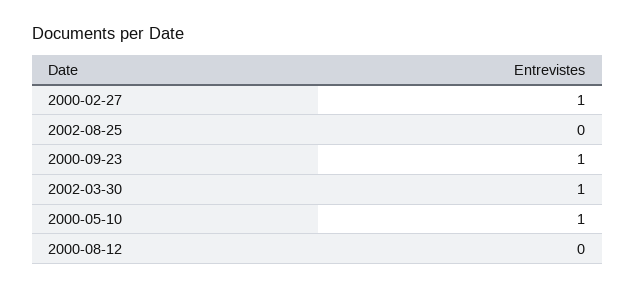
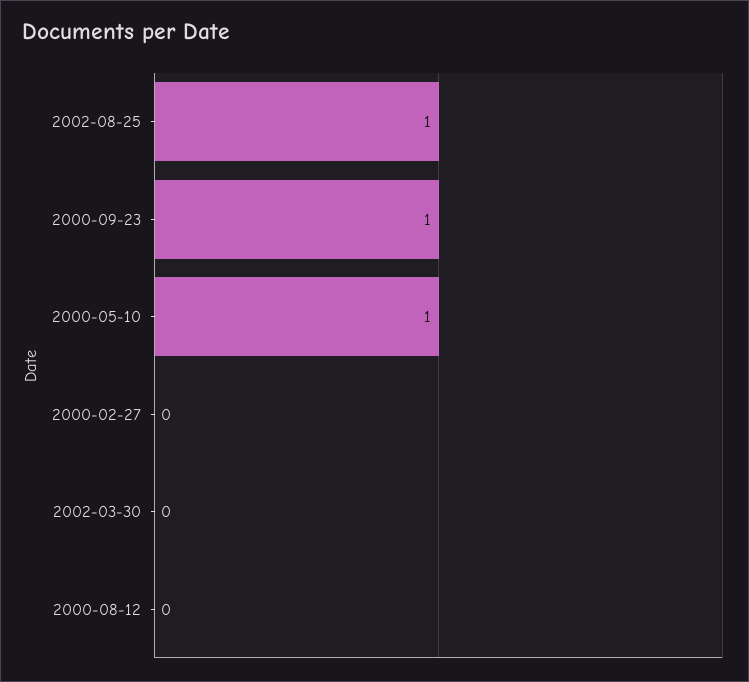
2000-02-27: 1 -> 0
2002-08-25: 0 -> 1
2002-03-30: 1 -> 0

